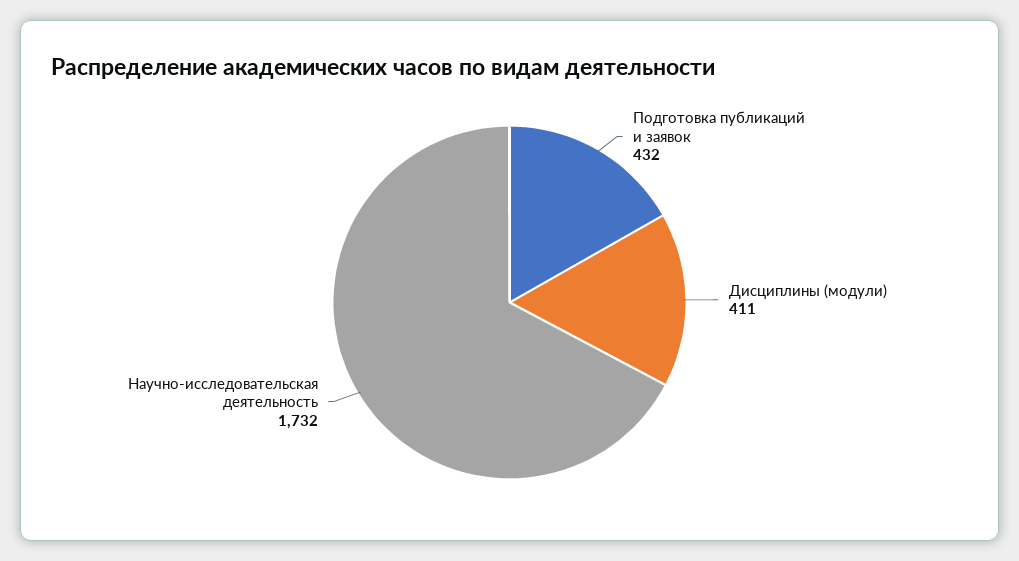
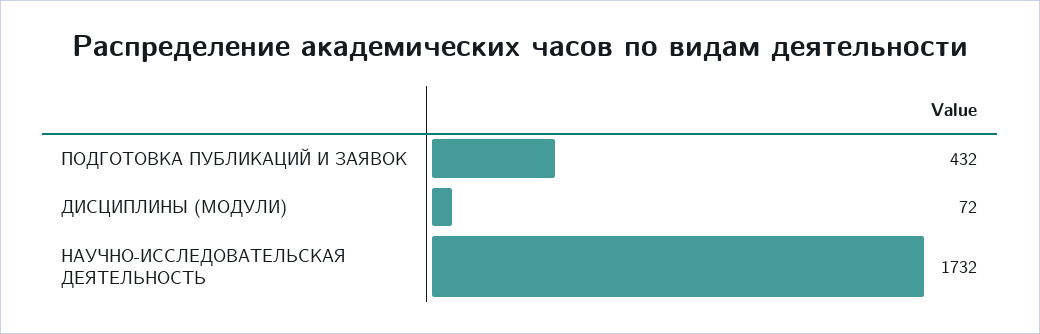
Дисциплины (модули): 411 -> 72

